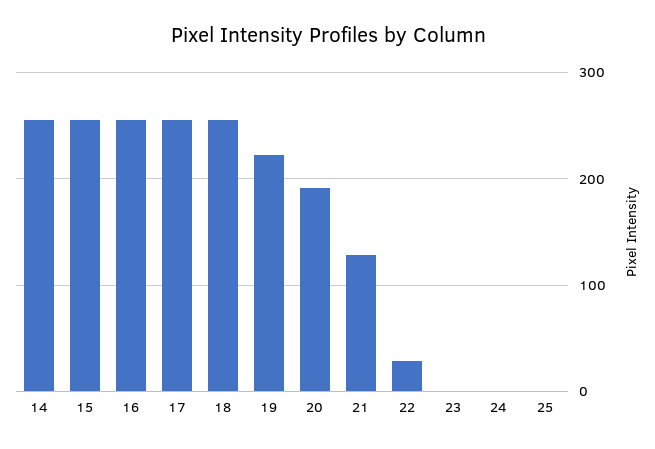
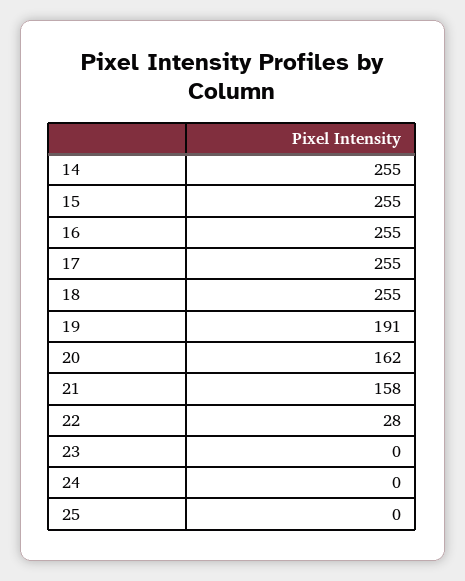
19: 220 -> 191
20: 190 -> 162
21: 130 -> 158

